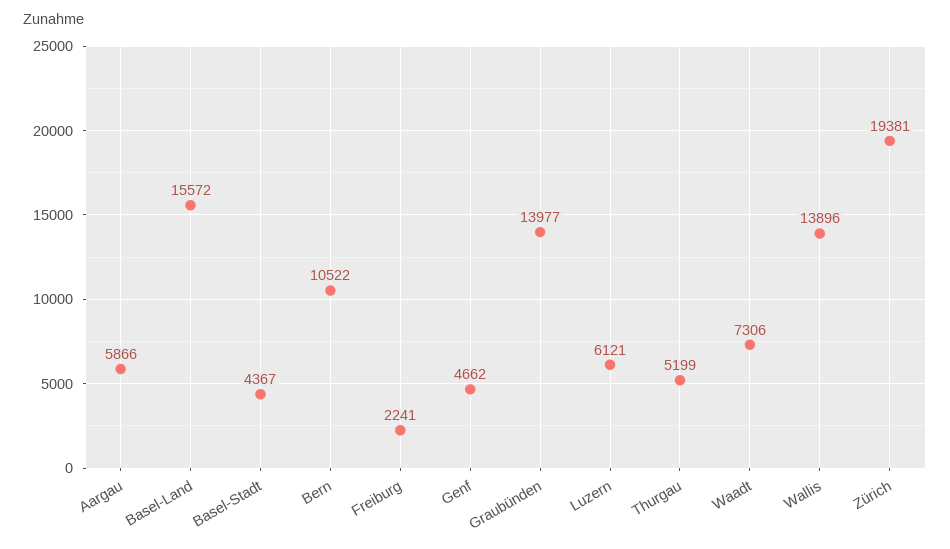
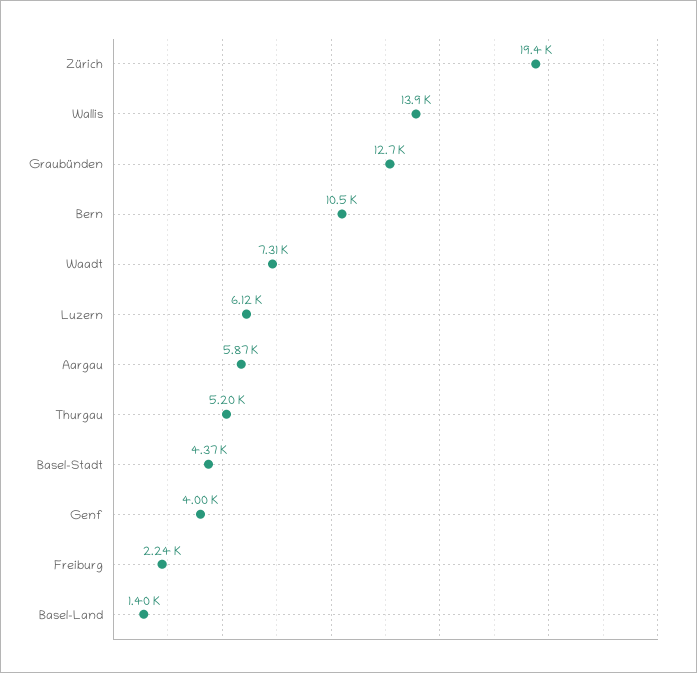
Basel-Land: 15572 -> 1400
Genf: 4662 -> 4000
Graubünden: 13977 -> 12700

